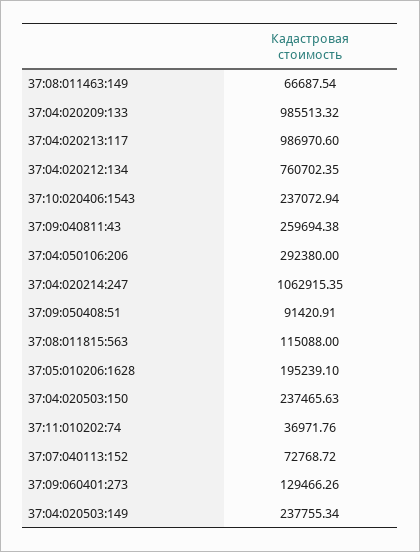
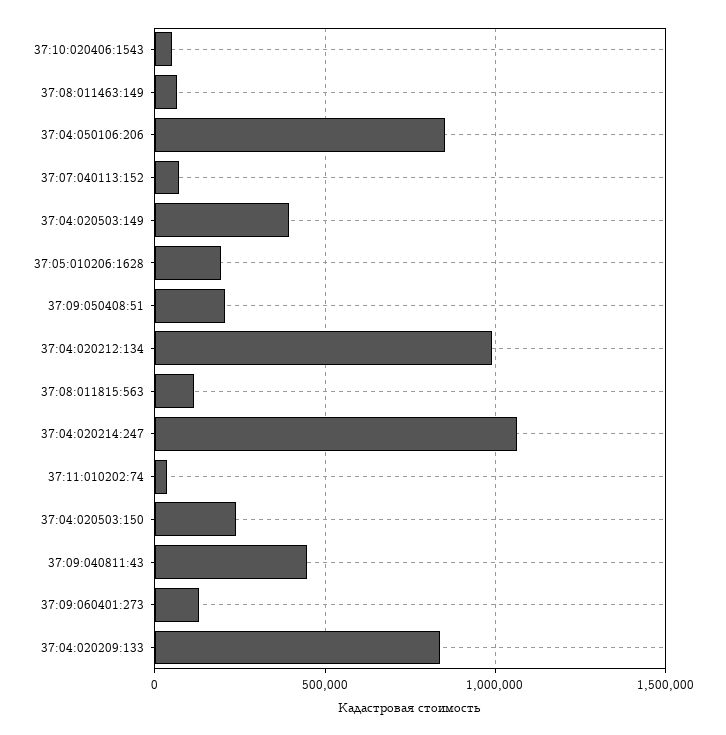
37:04:020209:133: 985513.32 -> 850000
37:04:020213:117: 986970.6 -> none
37:04:020212:134: 760702.35 -> 1000000
37:10:020406:1543: 237072.94 -> 50000
37:09:040811:43: 259694.38 -> 450000
37:04:050106:206: 292380 -> 850000
37:09:050408:51: 91420.91 -> 200000
37:04:020503:149: 237755.34 -> 400000

